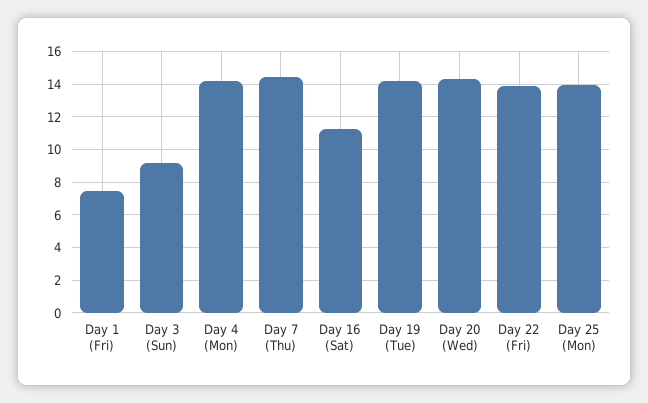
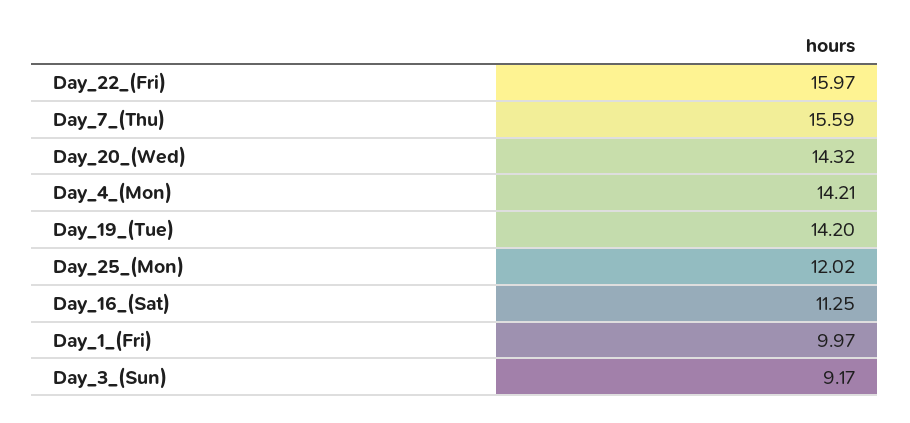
Day 1 (Fri): 7.5 -> 9.97
Day 7 (Thu): 14.5 -> 15.59
Day 22 (Fri): 14 -> 15.97
Day 25 (Mon): 14 -> 12.02

